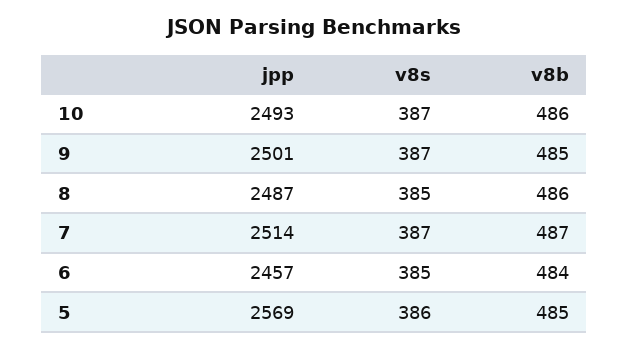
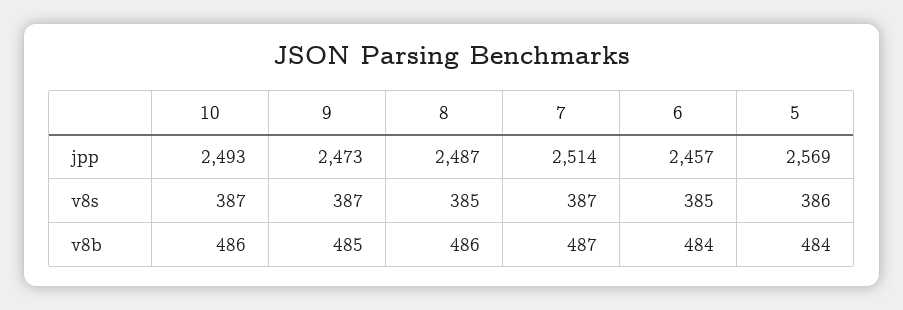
jpp, 9: 2501 -> 2473
v8b, 5: 485 -> 484

